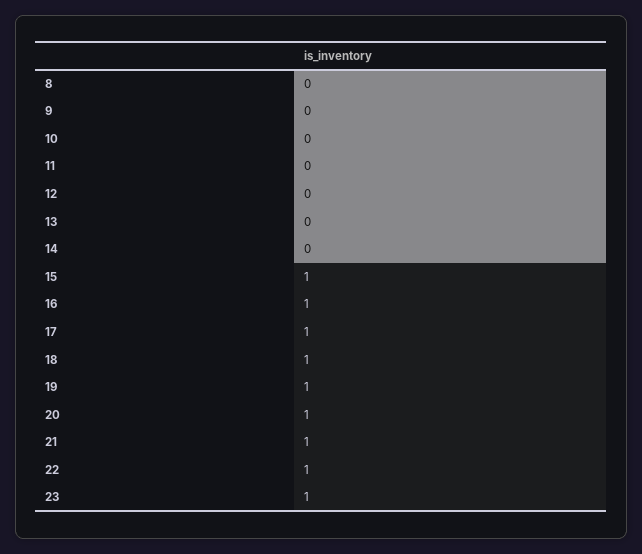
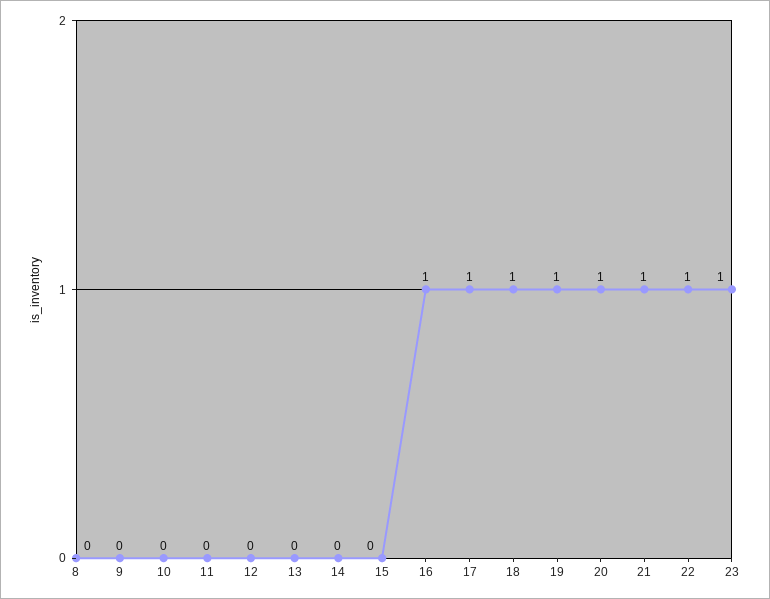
15: 1 -> 0

